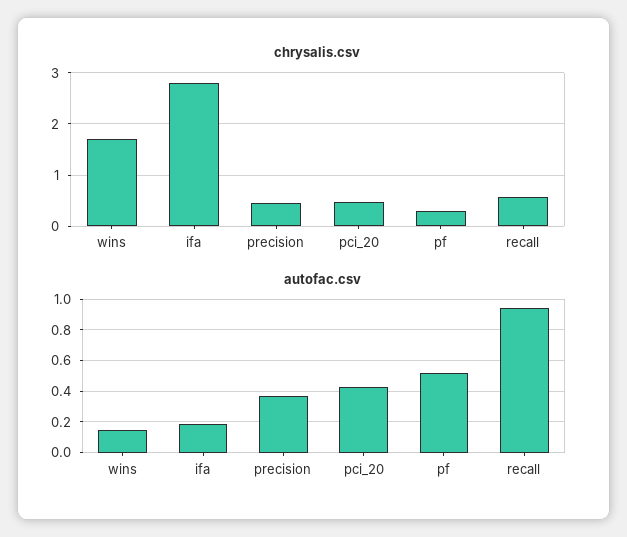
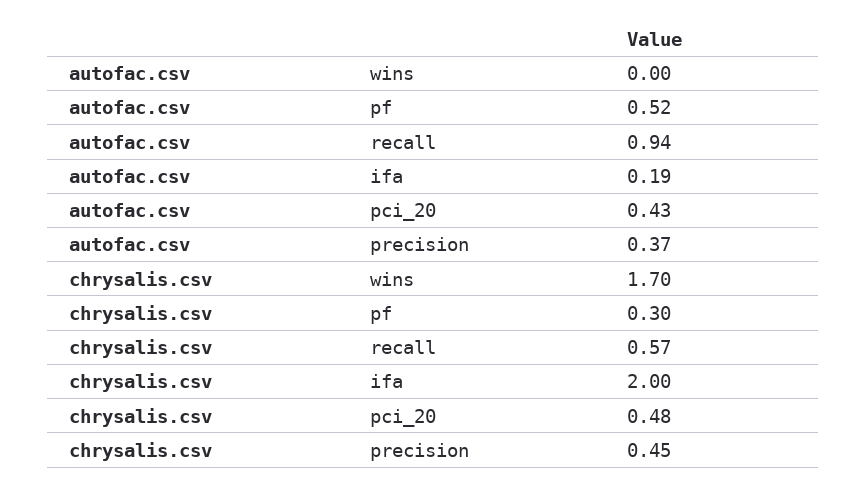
chrysalis.csv, ifa: 2.8 -> 2
autofac.csv, wins: 0.15 -> 0

